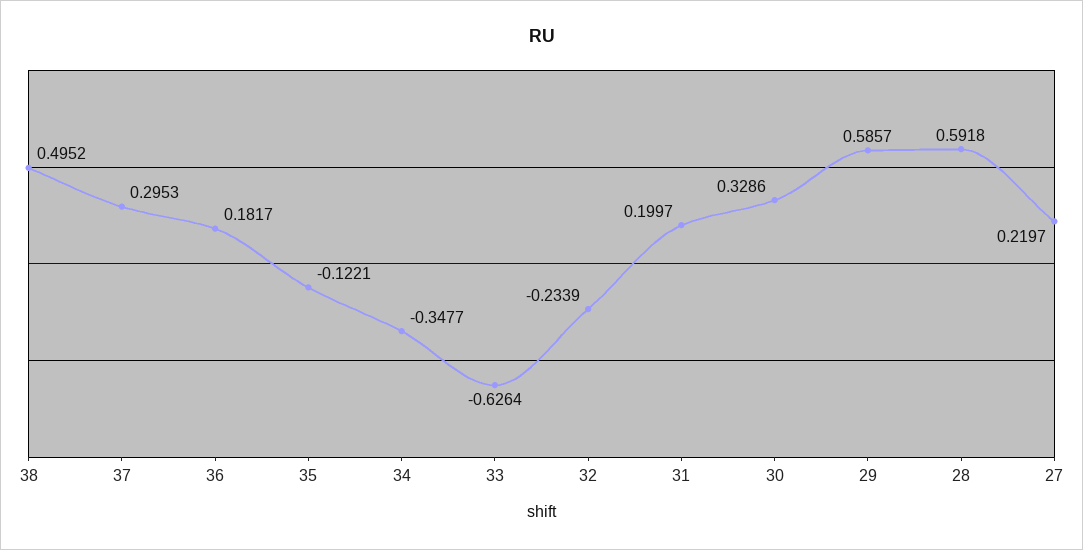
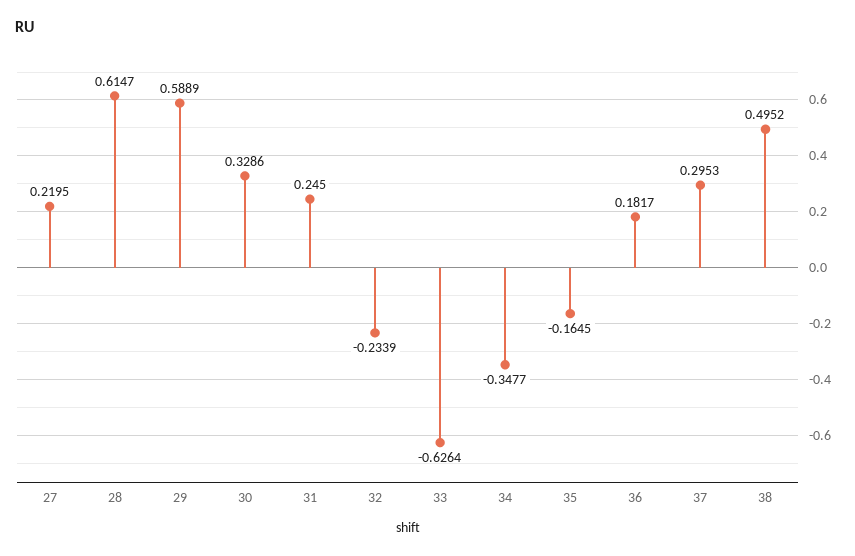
35: -0.1221 -> -0.1645
31: 0.1997 -> 0.245
29: 0.5857 -> 0.5889
28: 0.5918 -> 0.6147
27: 0.2197 -> 0.2195

